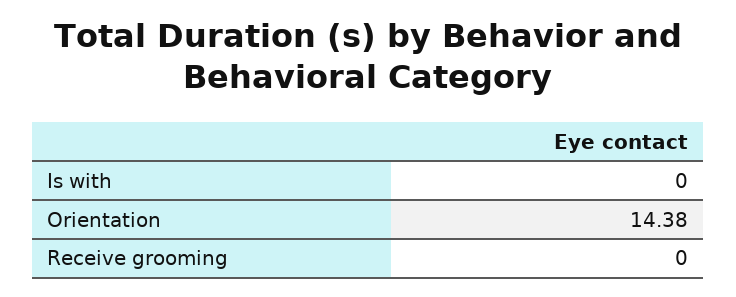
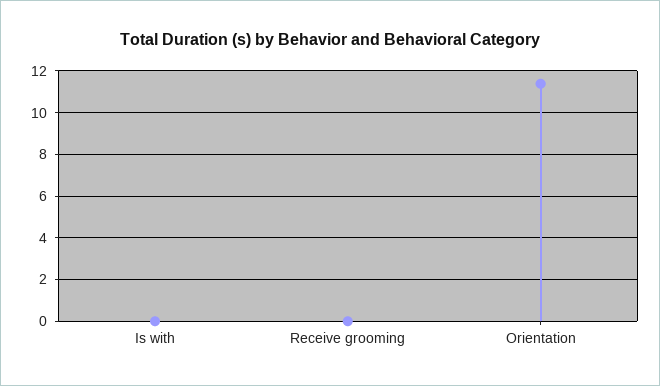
Orientation: 14.38 -> 11.5

